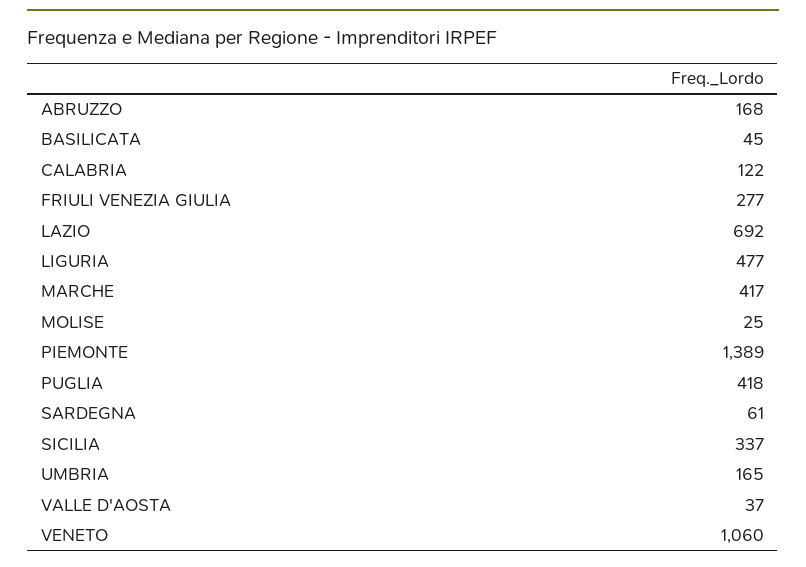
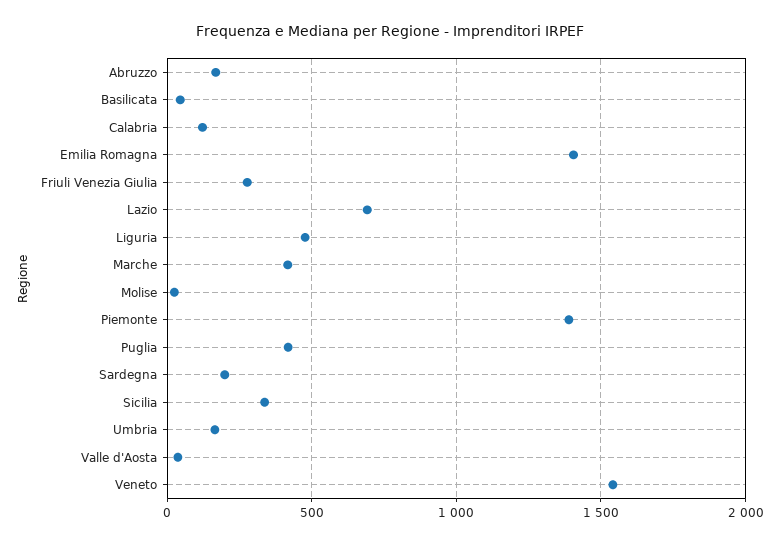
SARDEGNA: 61 -> 200
VENETO: 1060 -> 1550
Emilia Romagna: none -> 1400

